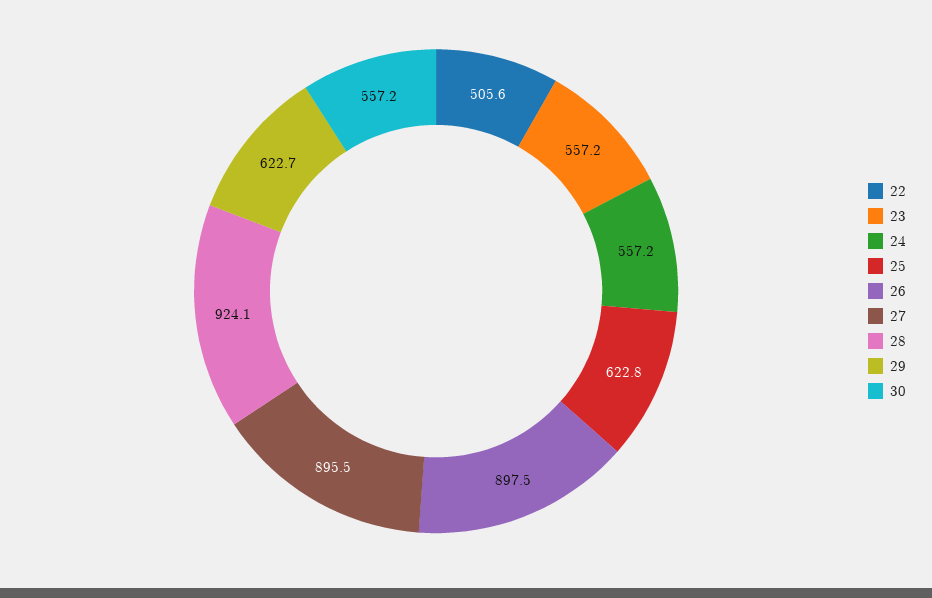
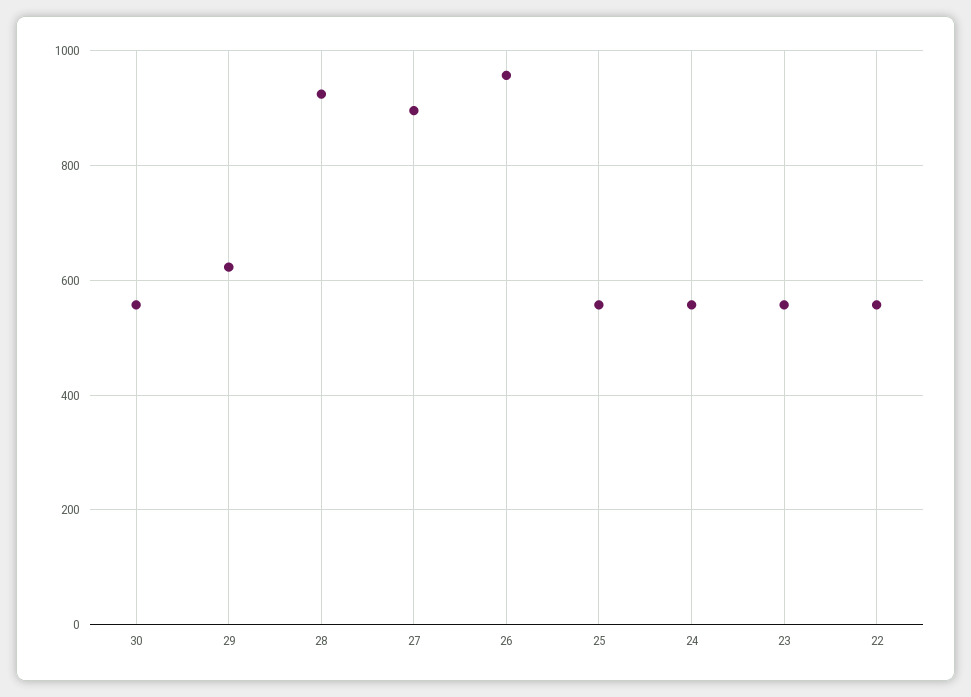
22: 505.6 -> 560
25: 622.8 -> 560
26: 897.5 -> 960

